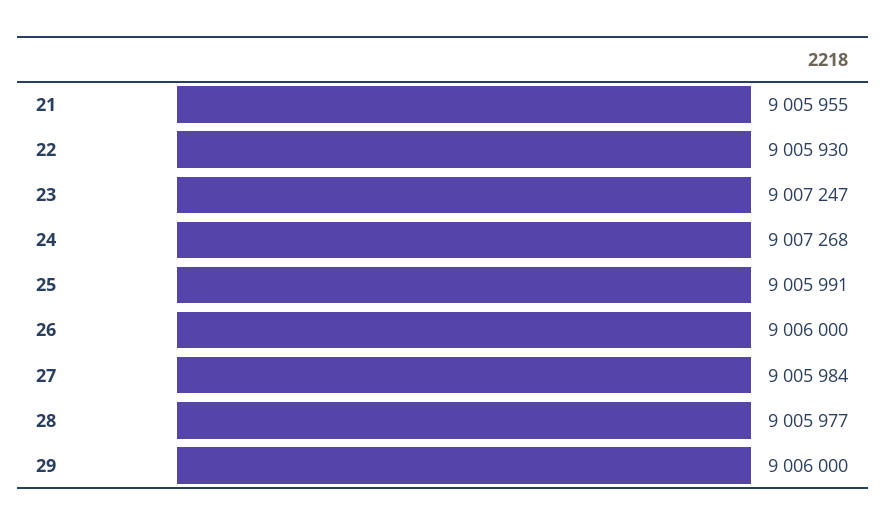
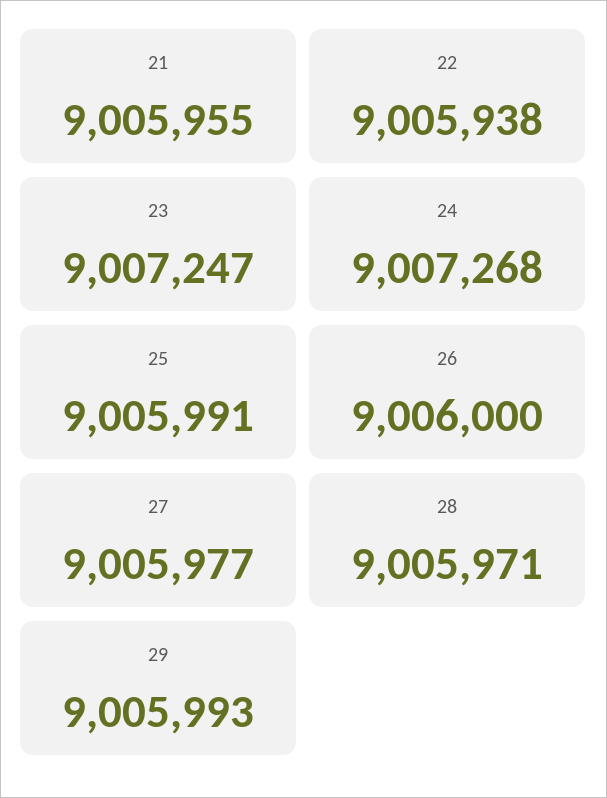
22: 9005930 -> 9005938
27: 9005984 -> 9005977
28: 9005977 -> 9005971
29: 9006000 -> 9005993

